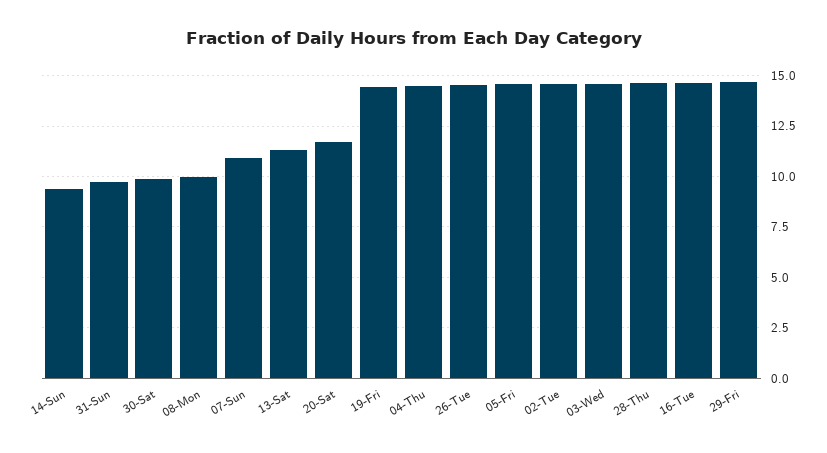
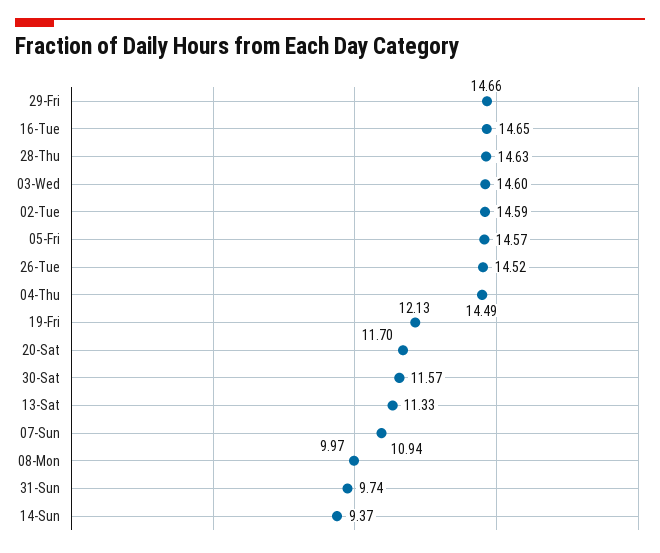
30-Sat: 10 -> 11.57
19-Fri: 14.5 -> 12.13

